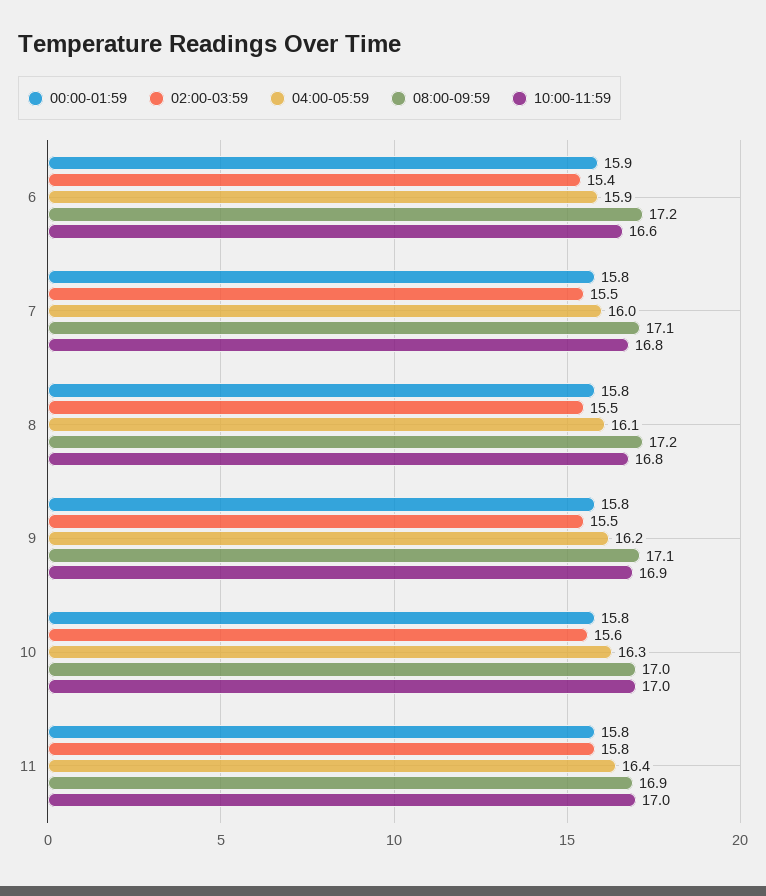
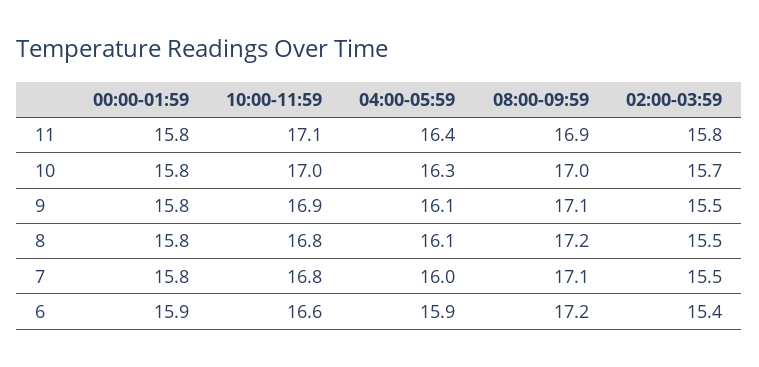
04:00-05:59, 9: 16.2 -> 16.1
02:00-03:59, 10: 15.6 -> 15.7
10:00-11:59, 11: 17 -> 17.1

